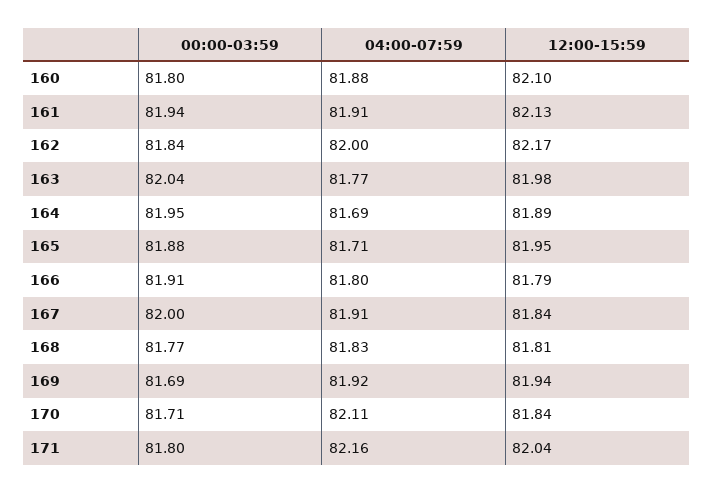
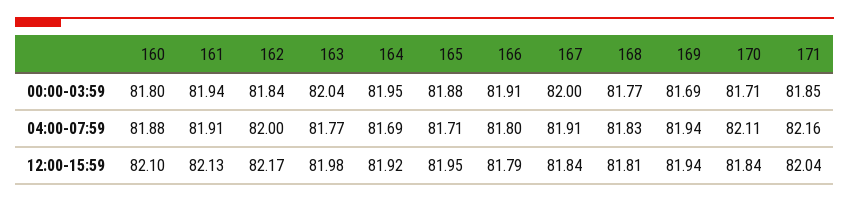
12:00-15:59, 164: 81.89 -> 81.92
04:00-07:59, 169: 81.92 -> 81.94
00:00-03:59, 171: 81.8 -> 81.85

